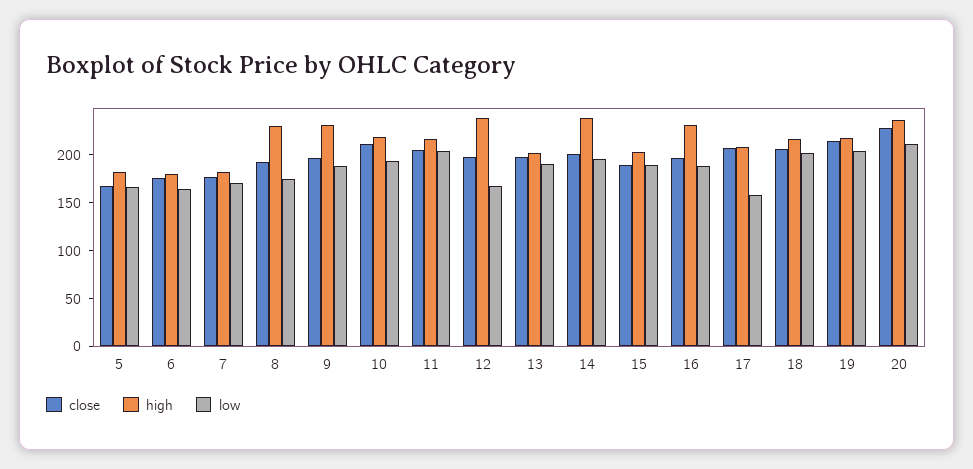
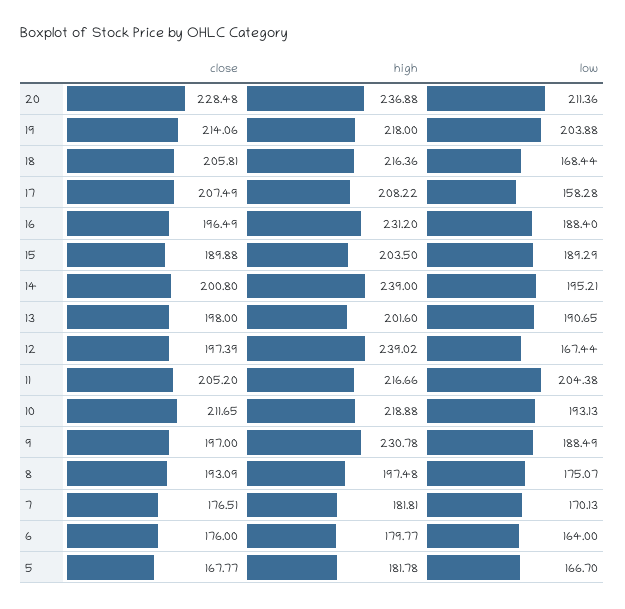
high, 8: 230 -> 197.48
low, 18: 200 -> 168.44

